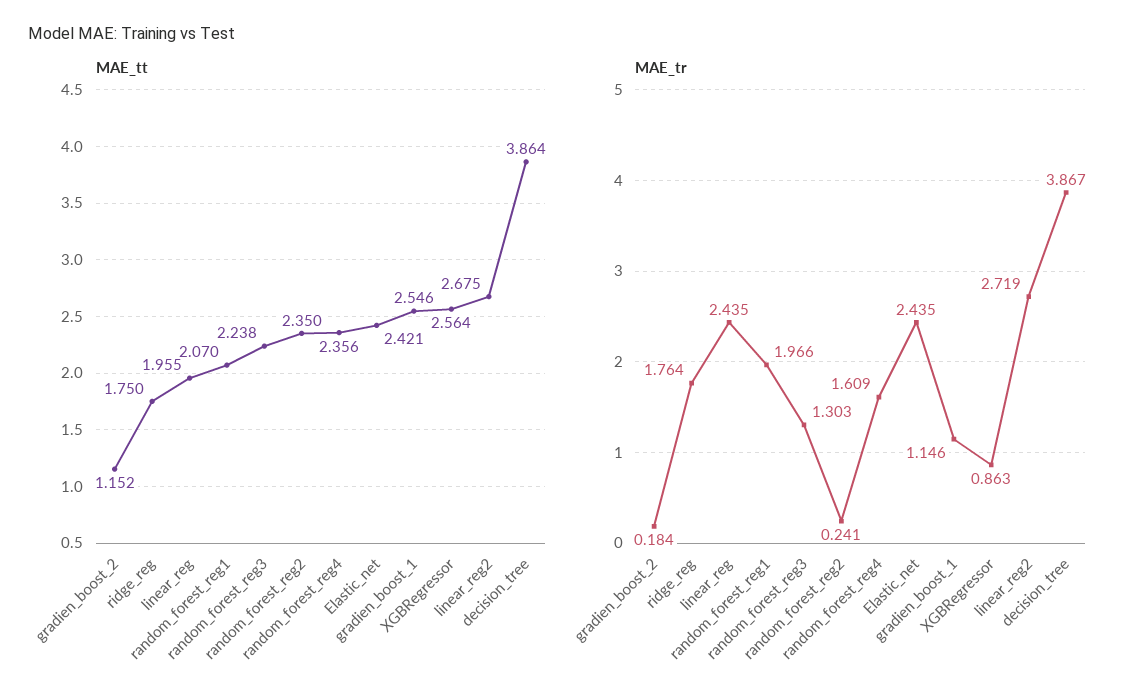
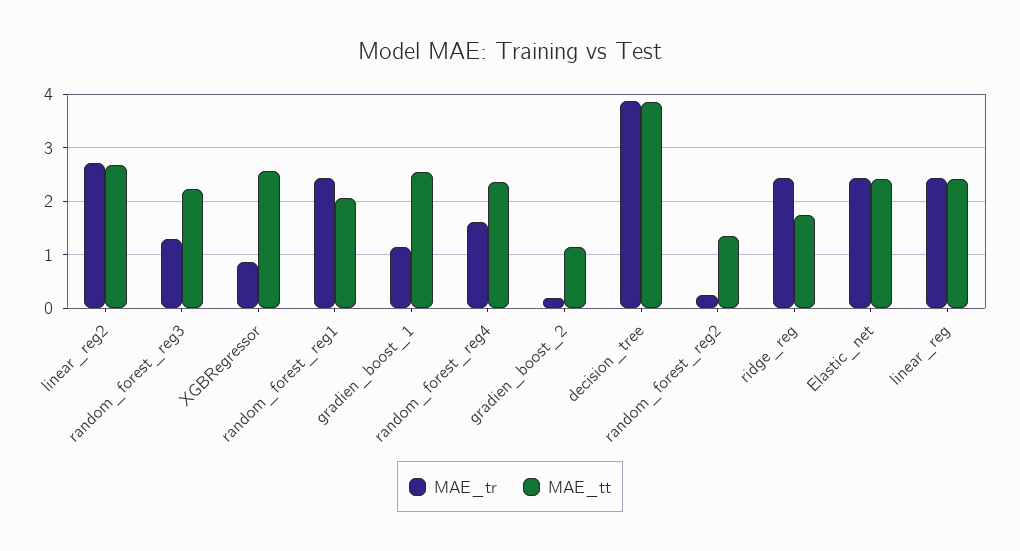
MAE_tt, linear_reg: 1.955 -> 2.4
MAE_tt, random_forest_reg2: 2.35 -> 1.4
MAE_tr, ridge_reg: 1.764 -> 2.4
MAE_tr, random_forest_reg1: 1.966 -> 2.4

